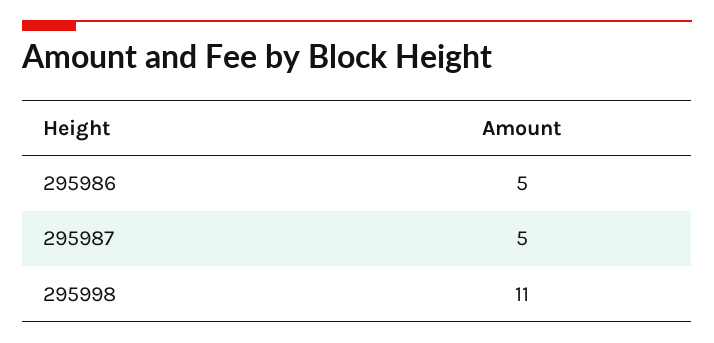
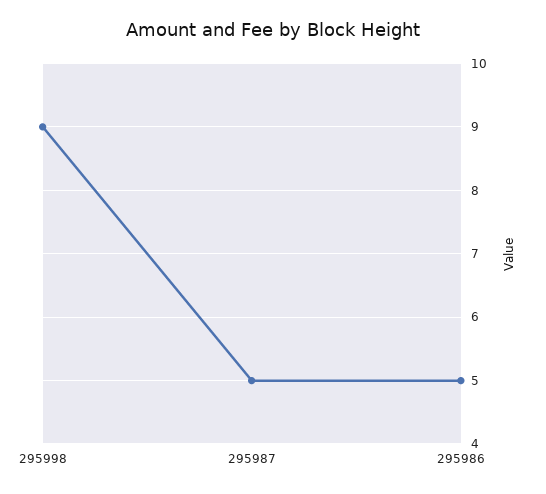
295998: 11 -> 9

